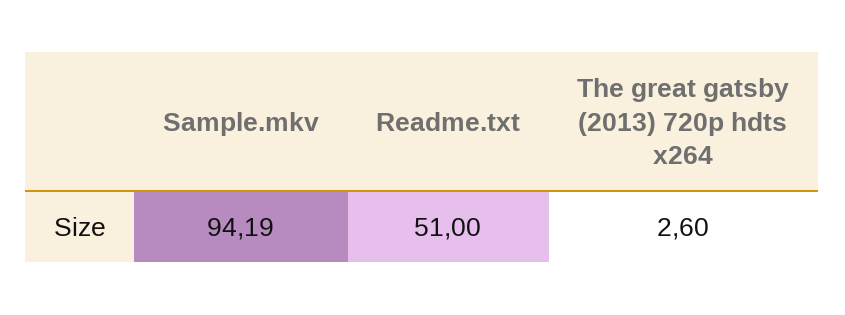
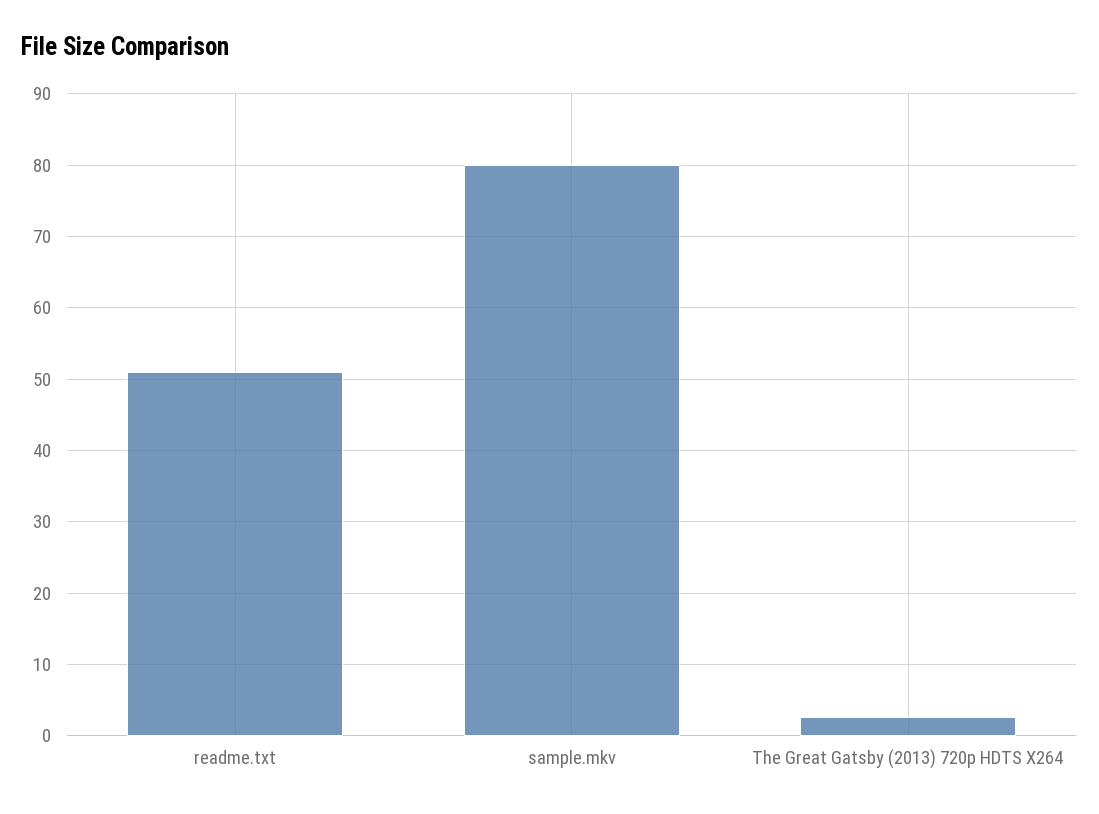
Sample.mkv: 94.19 -> 80

